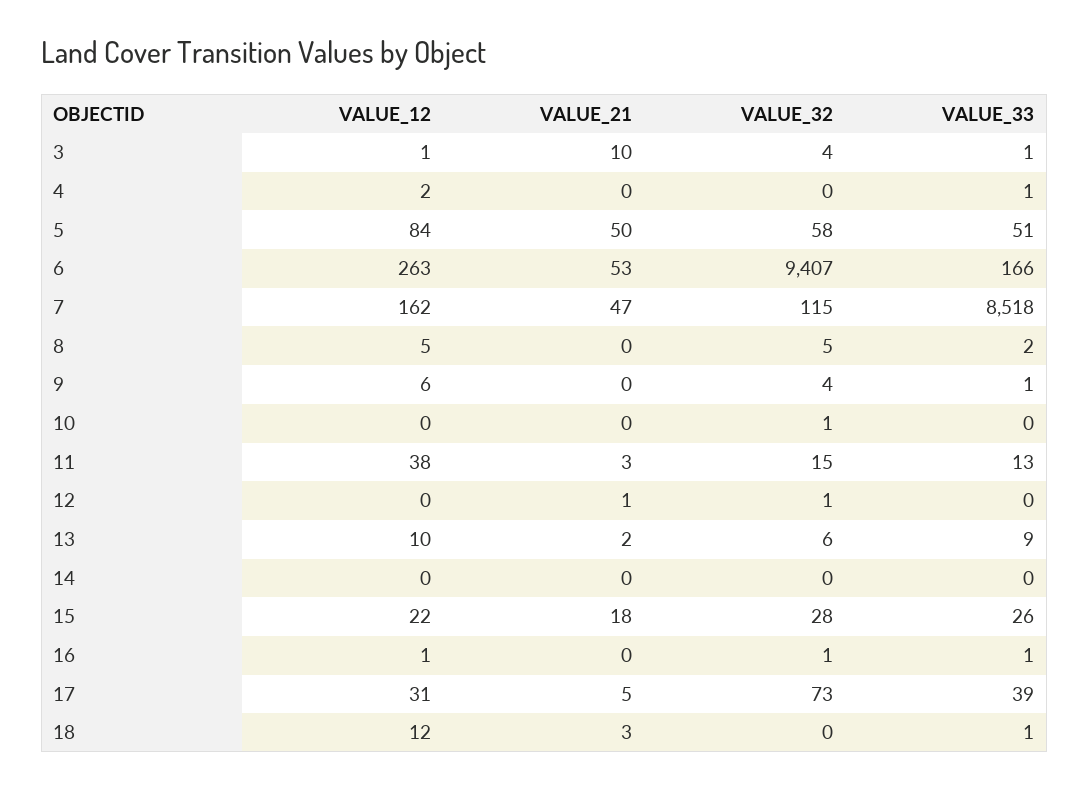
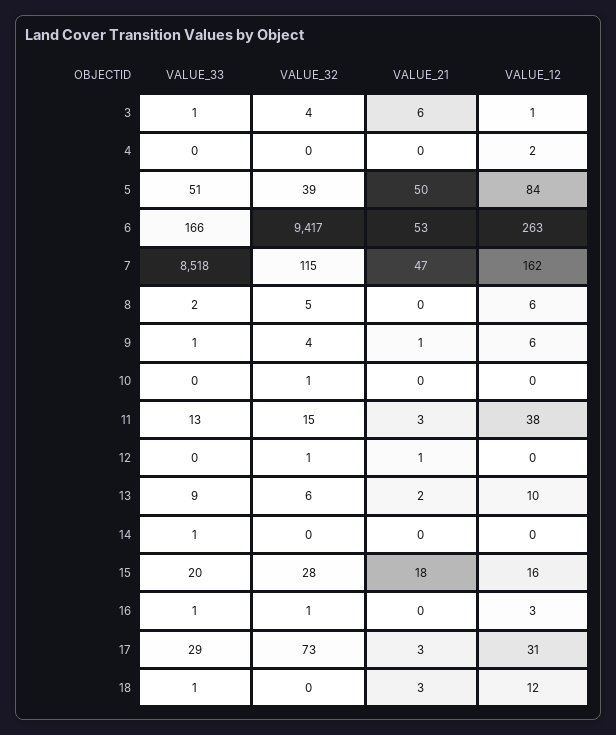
VALUE_21, 3: 10 -> 6
VALUE_33, 4: 1 -> 0
VALUE_32, 5: 58 -> 39
VALUE_32, 6: 9407 -> 9417
VALUE_12, 8: 5 -> 6
VALUE_21, 9: 0 -> 1
VALUE_33, 14: 0 -> 1
VALUE_12, 15: 22 -> 16
VALUE_33, 15: 26 -> 20
VALUE_12, 16: 1 -> 3
VALUE_21, 17: 5 -> 3
VALUE_33, 17: 39 -> 29

